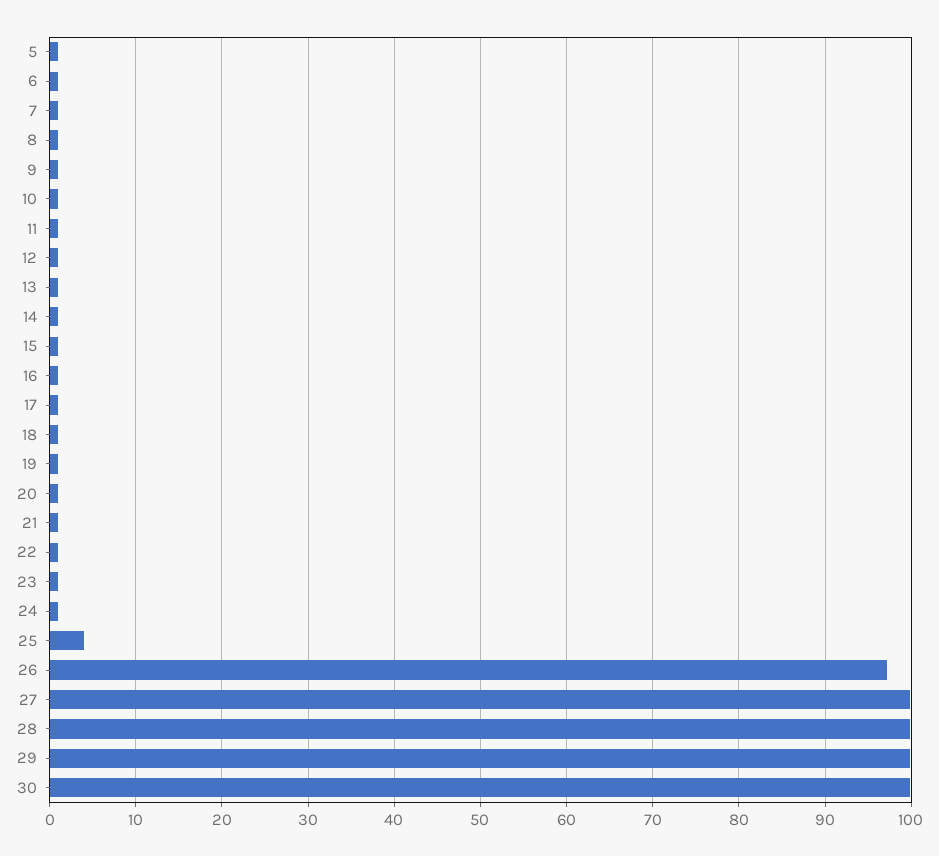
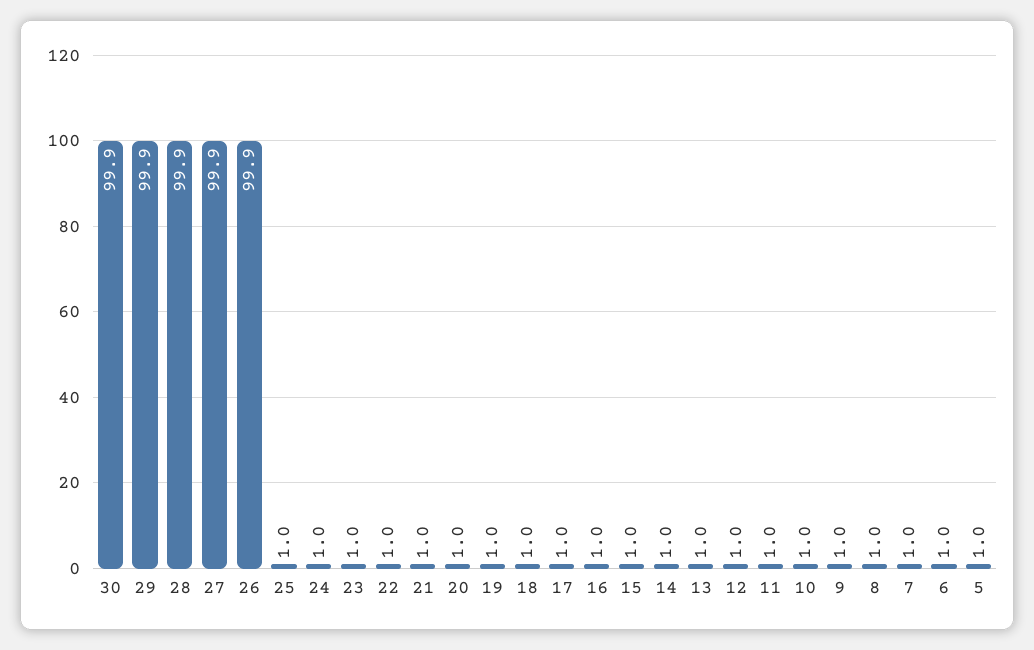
25: 4 -> 1
26: 97 -> 99.9

